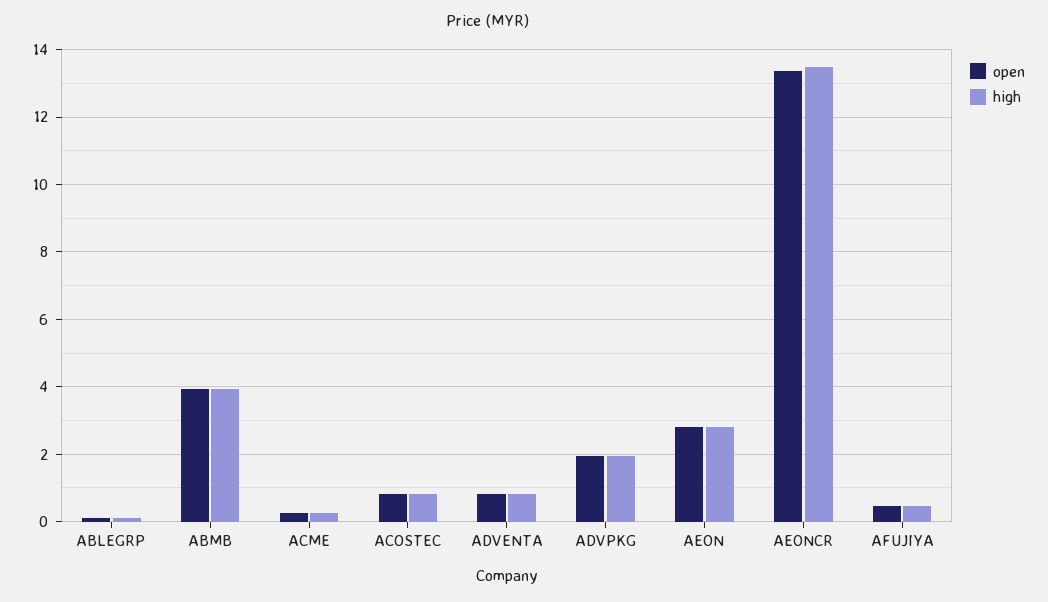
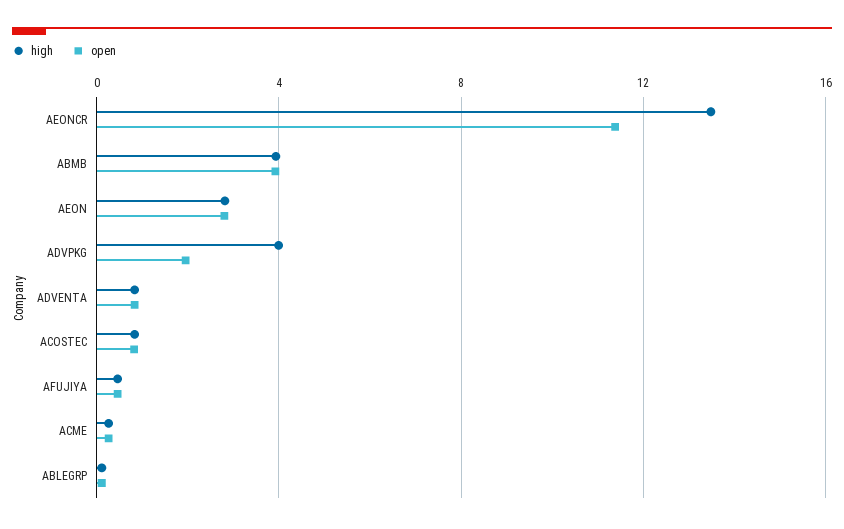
high, ADVPKG: 2 -> 4
open, AEONCR: 13.4 -> 11.5

